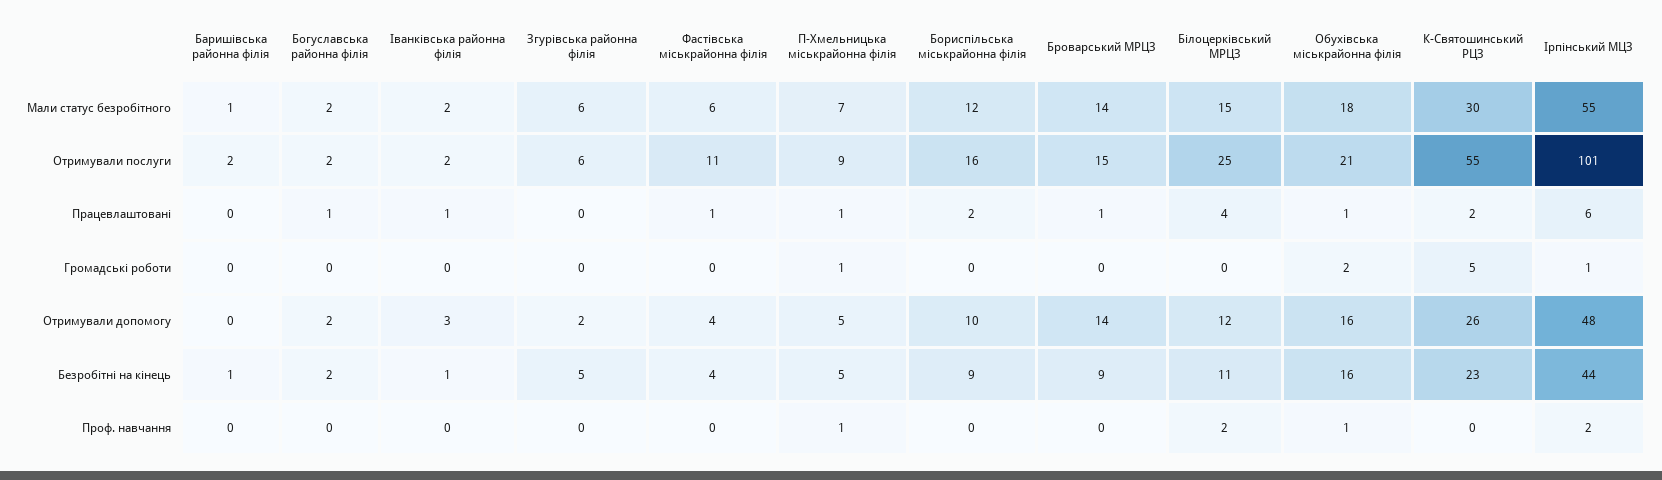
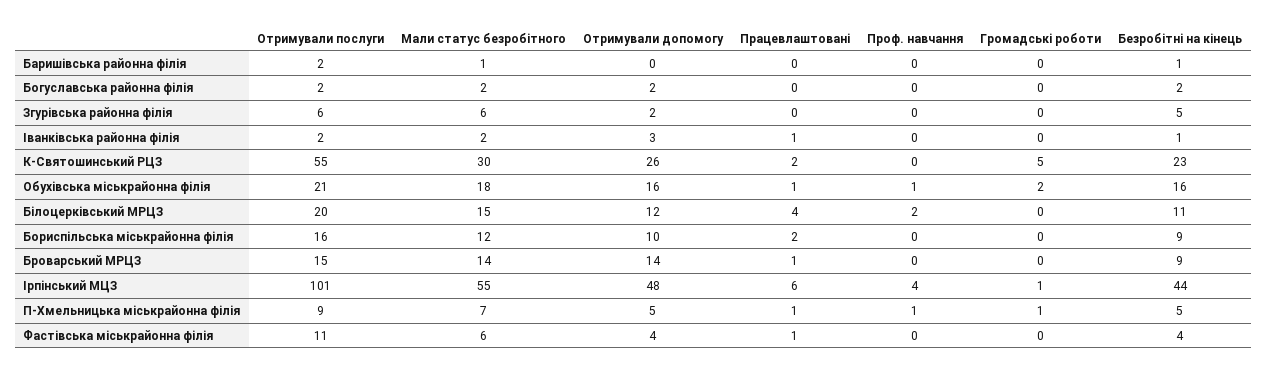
Білоцерківський МРЦЗ, Отримували послуги: 25 -> 20
Богуславська районна філія, Працевлаштовані: 1 -> 0
Ірпінський МЦЗ, Проф. навчання: 2 -> 4

